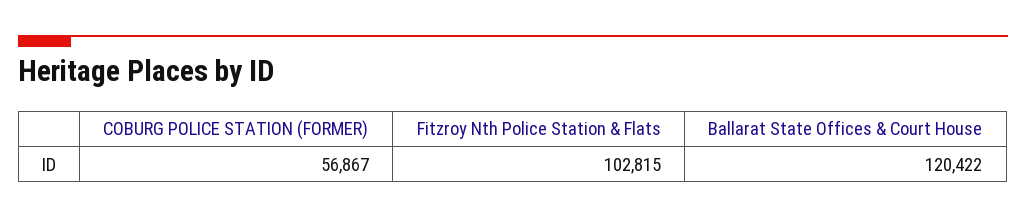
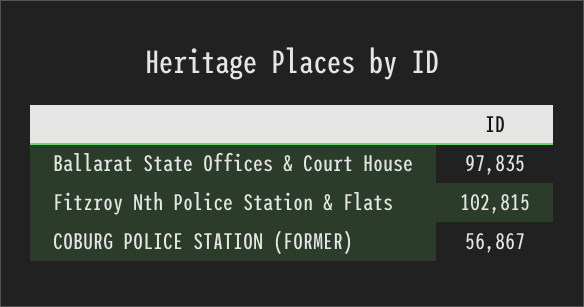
Ballarat State Offices & Court House: 120422 -> 97835

